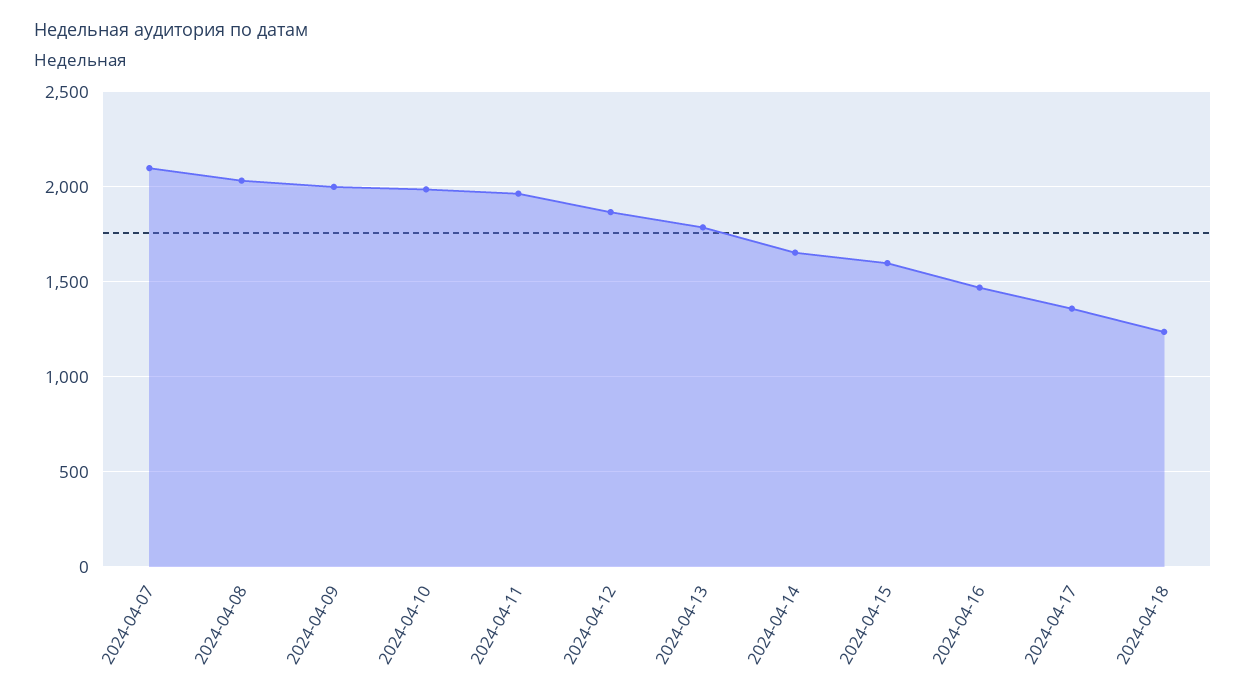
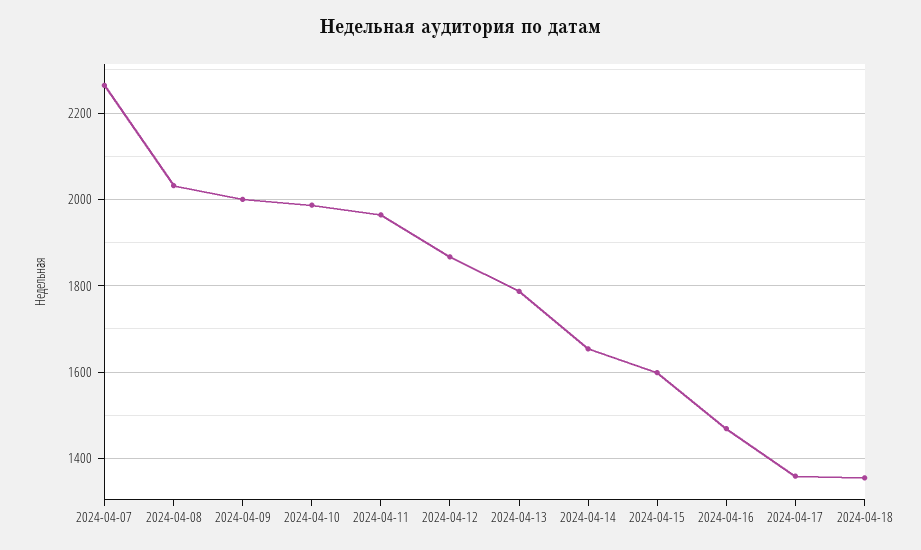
2024-04-07: 2100 -> 2260
2024-04-18: 1250 -> 1360

